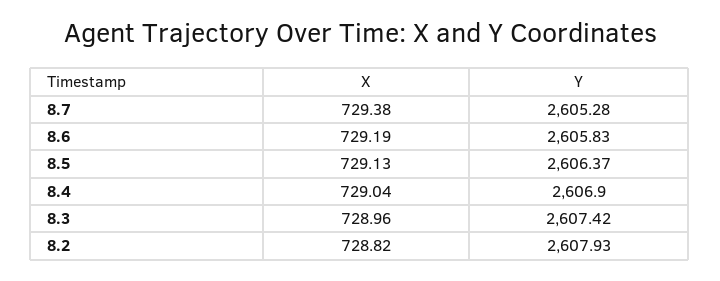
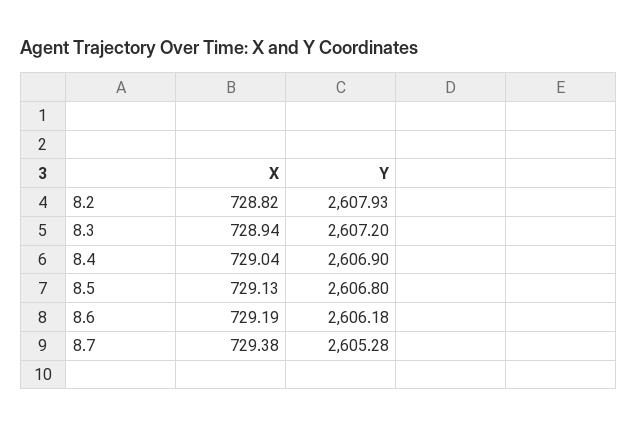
Y, 8.6: 2605.83 -> 2606.18
Y, 8.5: 2606.37 -> 2606.8
X, 8.3: 728.96 -> 728.94
Y, 8.3: 2607.42 -> 2607.2

